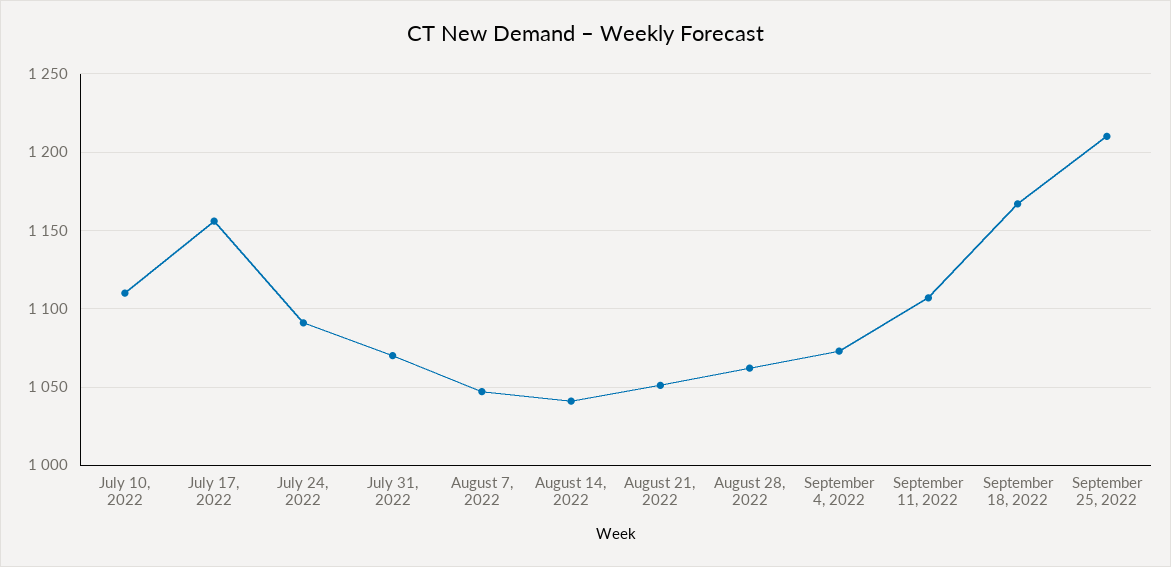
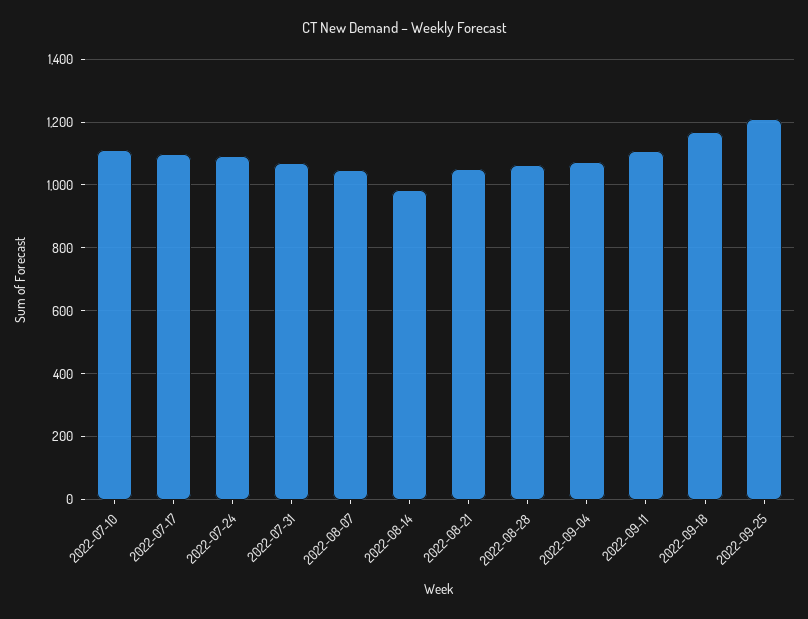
July 17, 2022: 1155 -> 1100
August 14, 2022: 1040 -> 980

